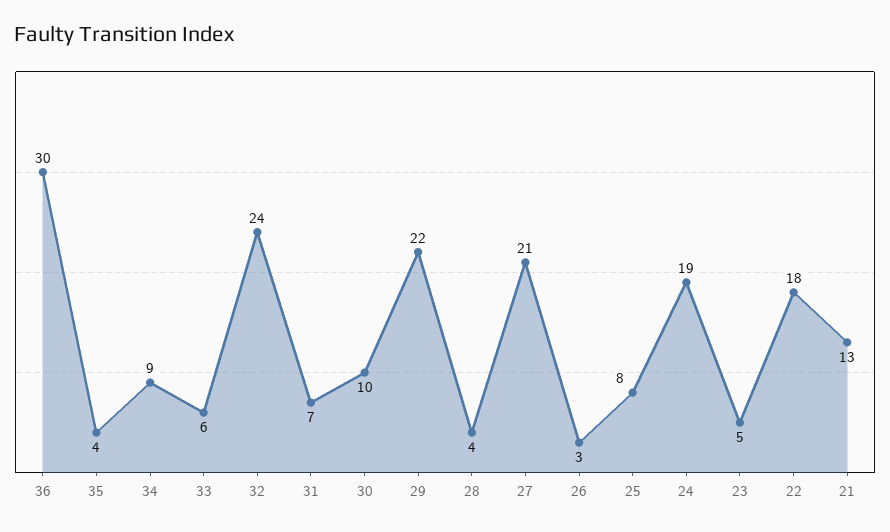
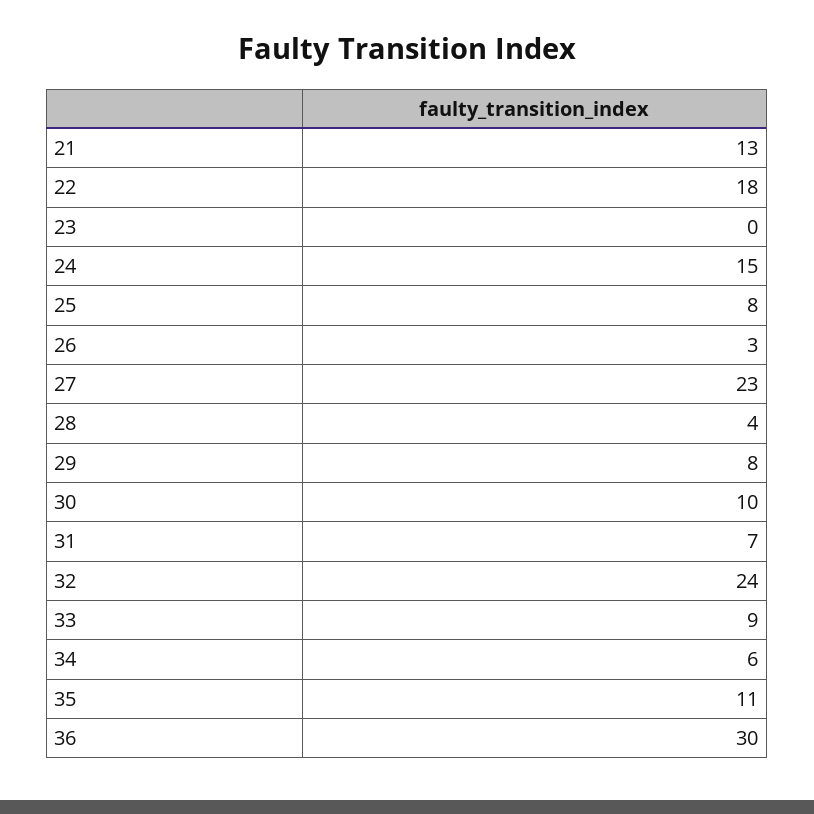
35: 4 -> 11
34: 9 -> 6
33: 6 -> 9
29: 22 -> 8
27: 21 -> 23
24: 19 -> 15
23: 5 -> 0

